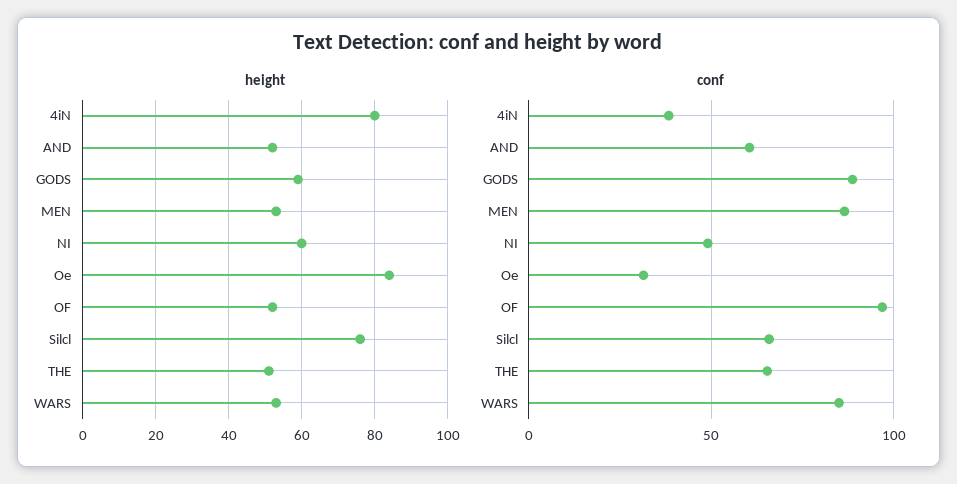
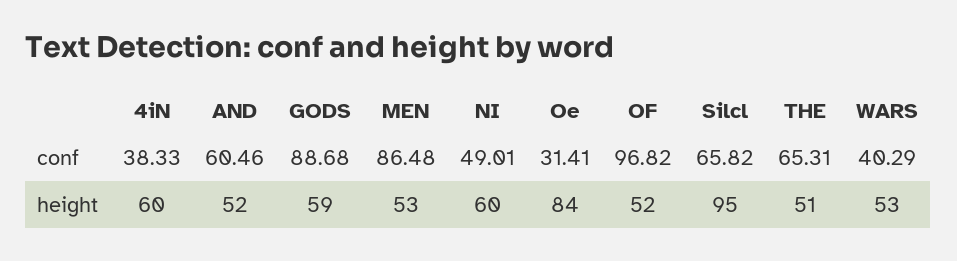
height, 4iN: 80 -> 60
height, Silcl: 75 -> 95
conf, WARS: 85 -> 40.29

